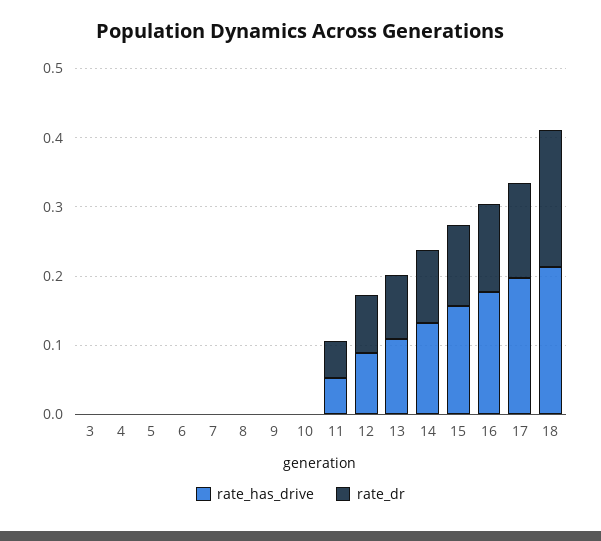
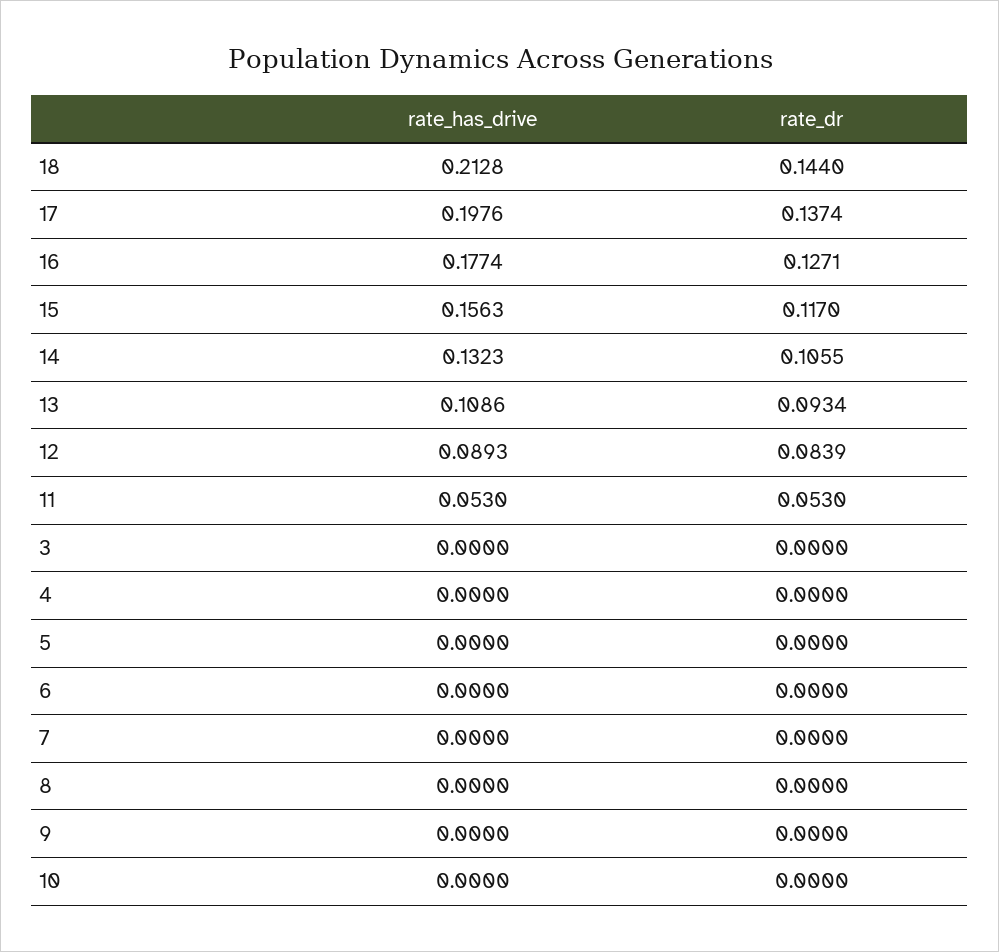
rate_dr, 18: 0.2 -> 0.144

